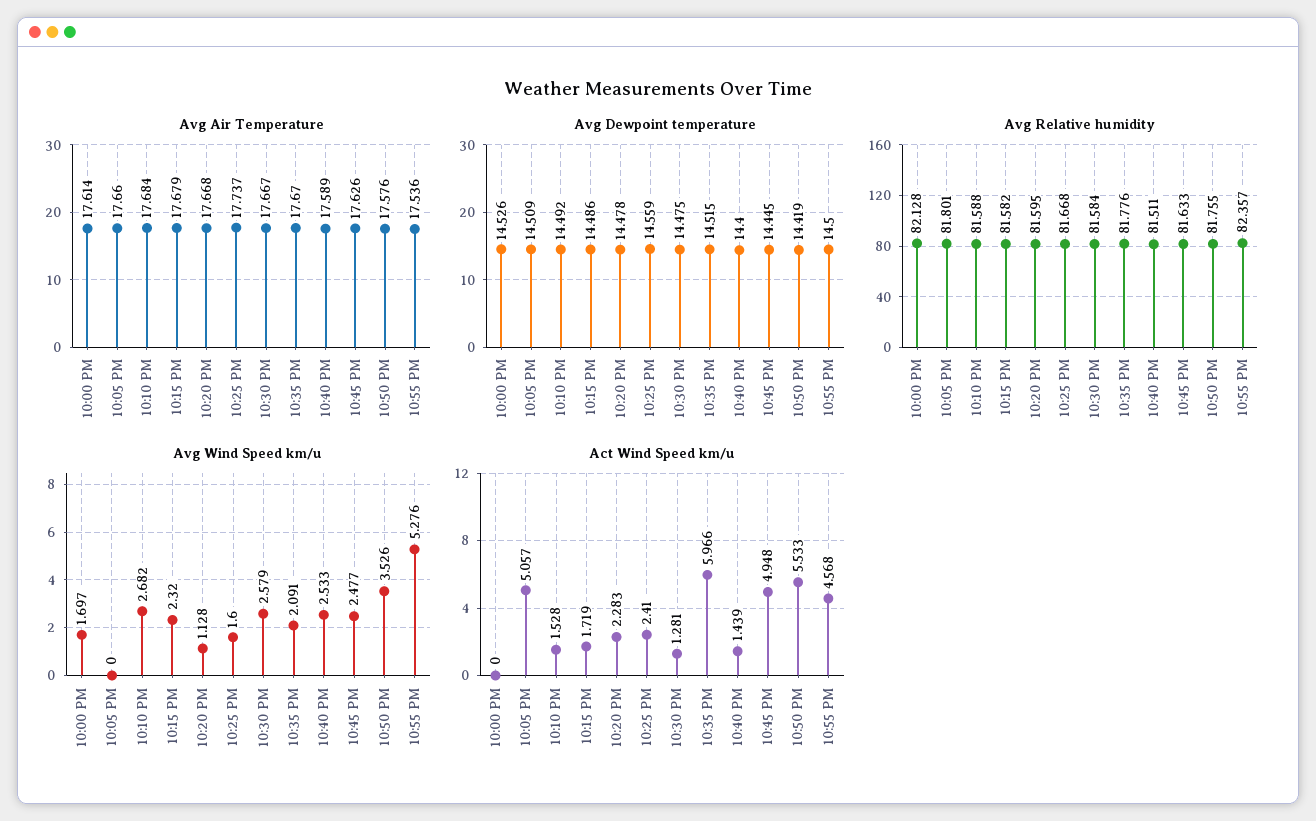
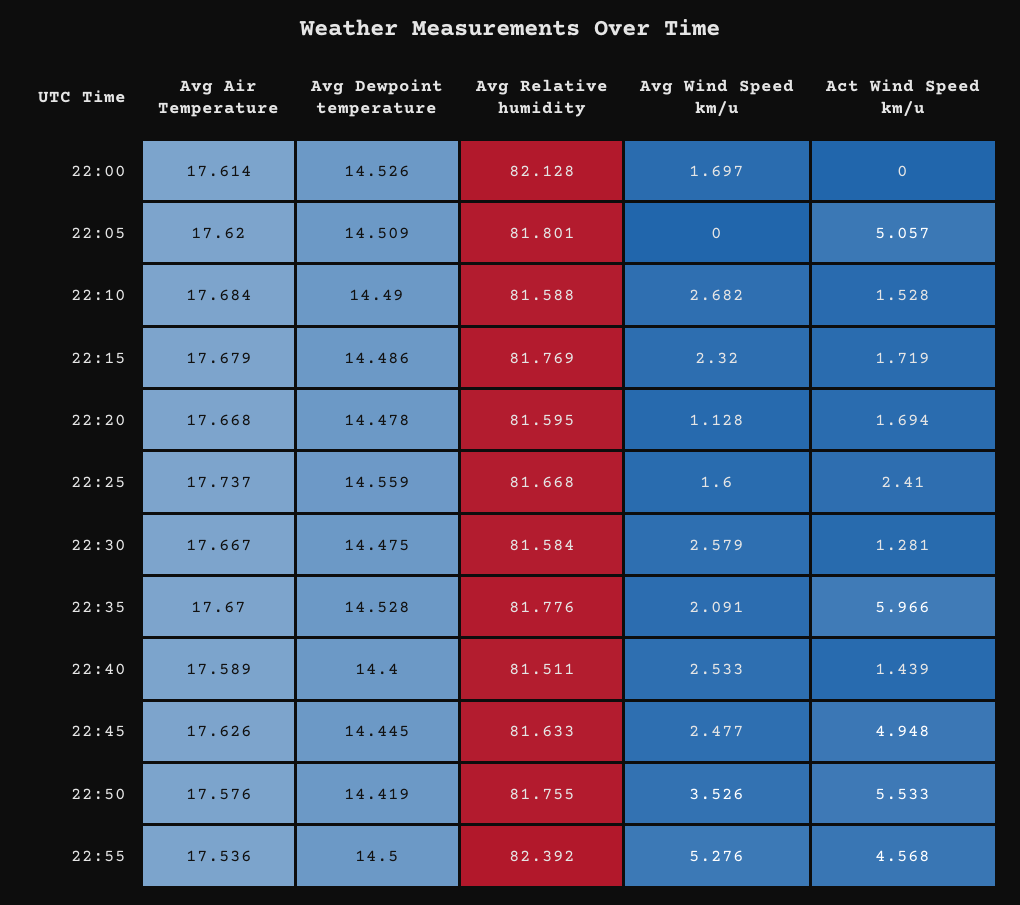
Avg Air Temperature, 10:05 PM: 17.66 -> 17.62
Avg Dewpoint temperature, 10:10 PM: 14.492 -> 14.49
Avg Dewpoint temperature, 10:35 PM: 14.515 -> 14.528
Avg Relative humidity, 10:15 PM: 81.582 -> 81.769
Avg Relative humidity, 10:55 PM: 82.357 -> 82.392
Act Wind Speed km/u, 10:20 PM: 2.283 -> 1.694

